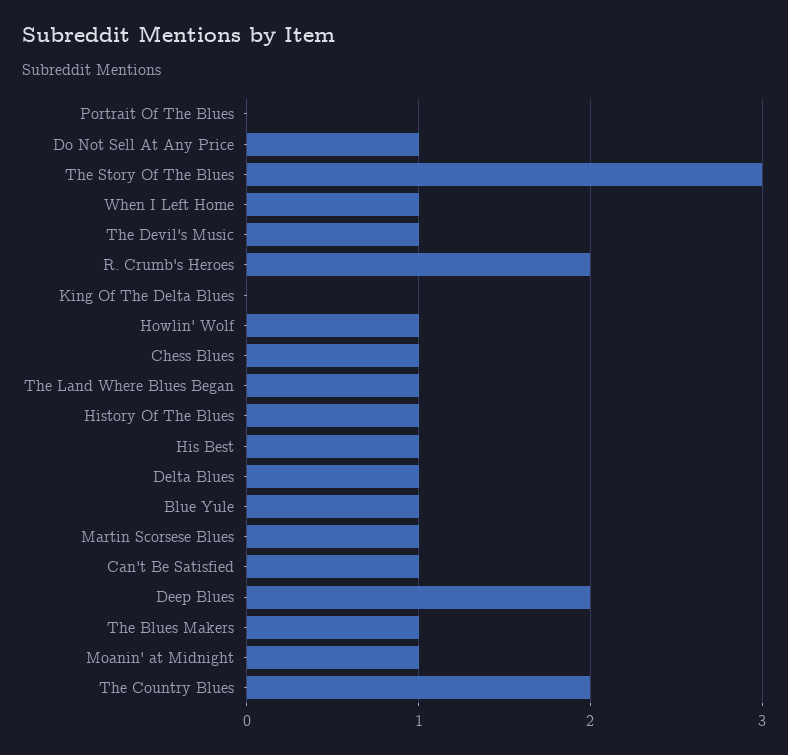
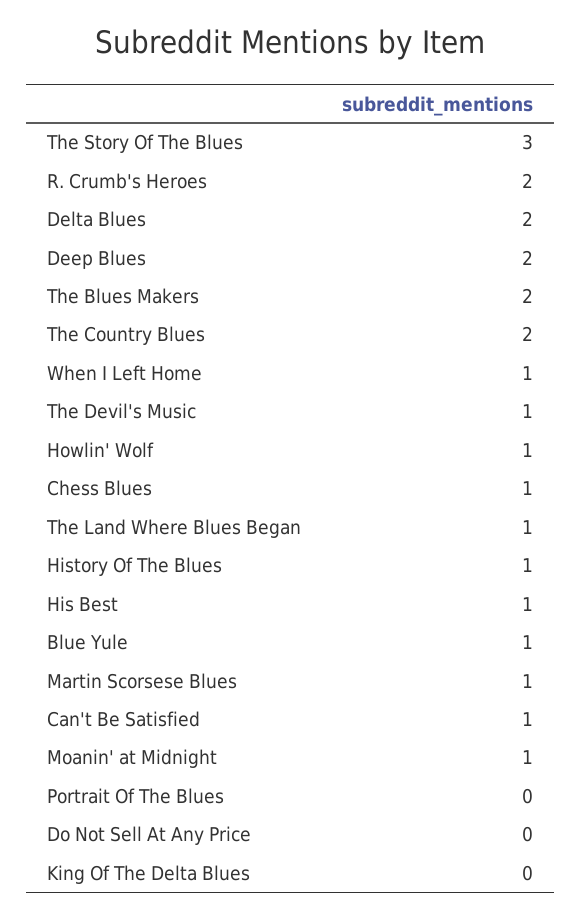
Do Not Sell At Any Price: 1 -> 0
Delta Blues: 1 -> 2
The Blues Makers: 1 -> 2

